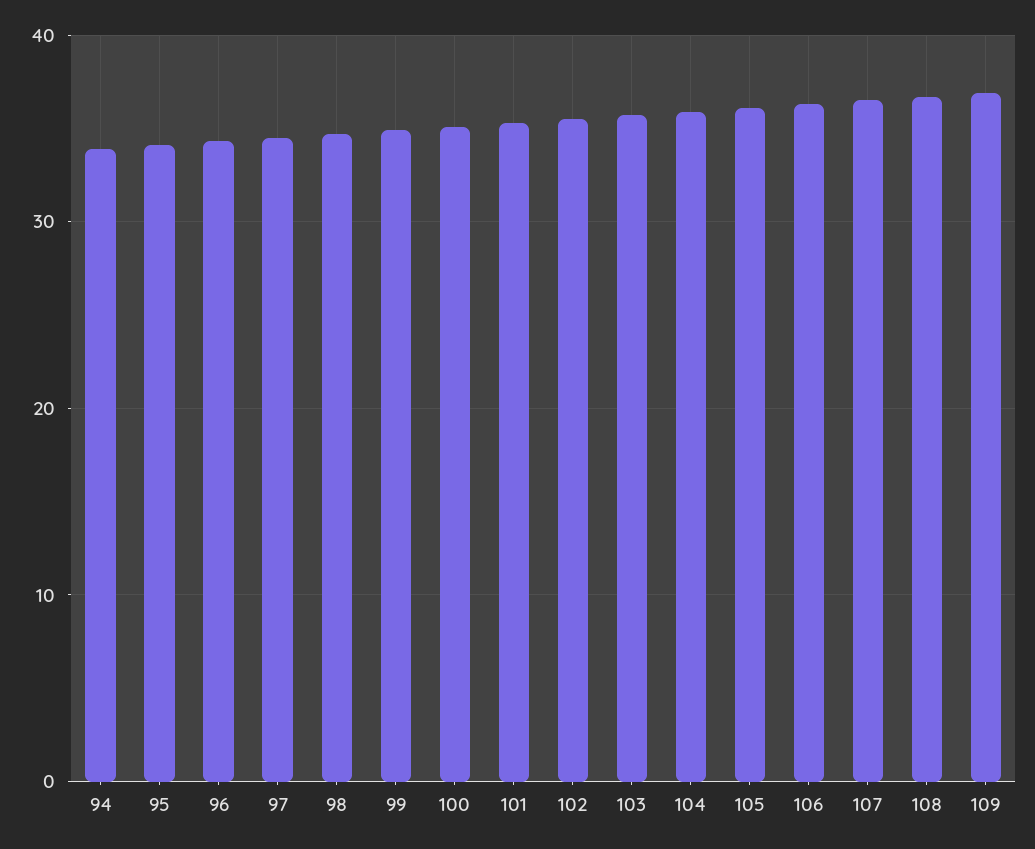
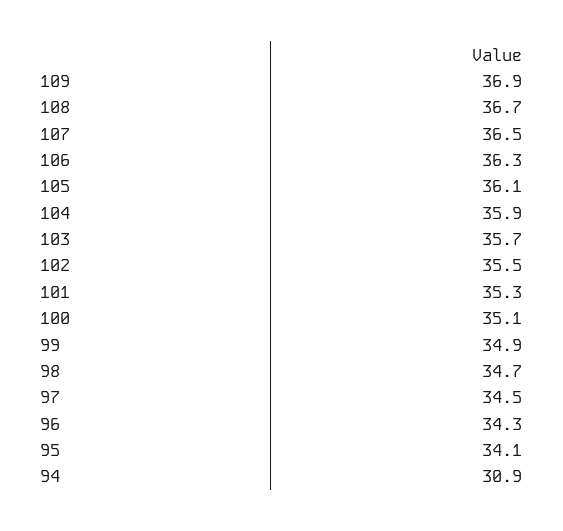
94: 34 -> 30.9

